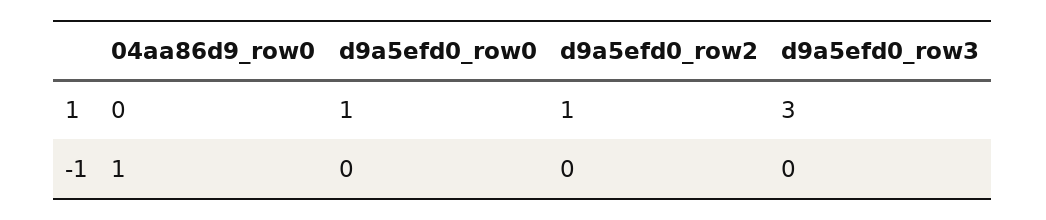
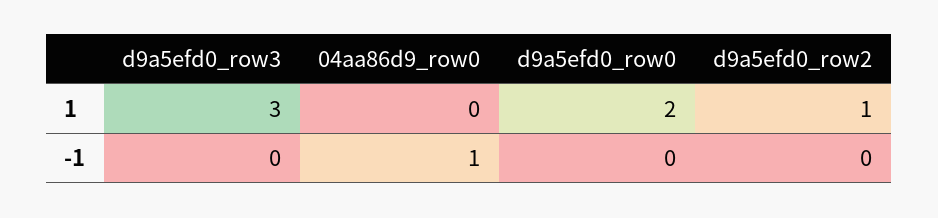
d9a5efd0_row0, 1: 1 -> 2

